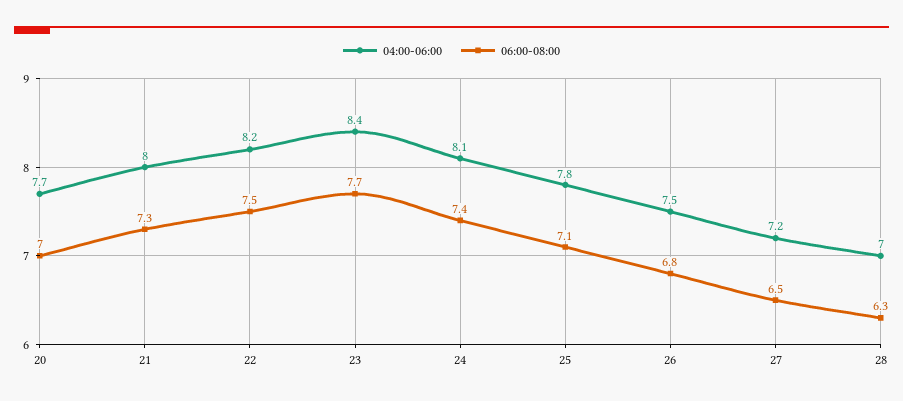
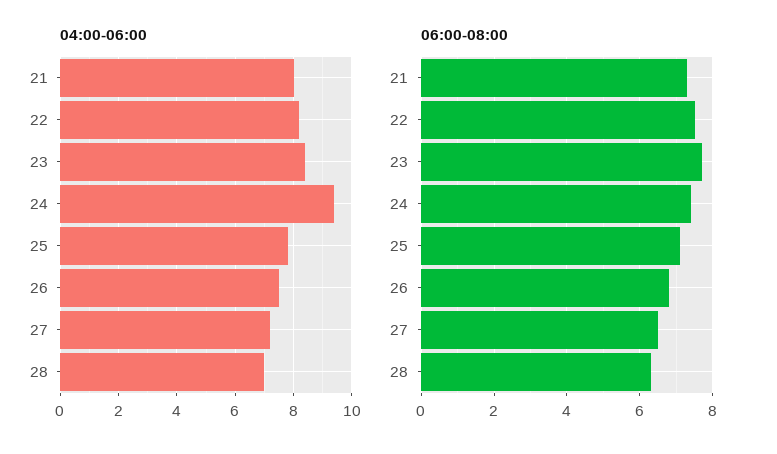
04:00-06:00, 20: 7.7 -> none
06:00-08:00, 20: 7 -> none
04:00-06:00, 24: 8.1 -> 9.5

